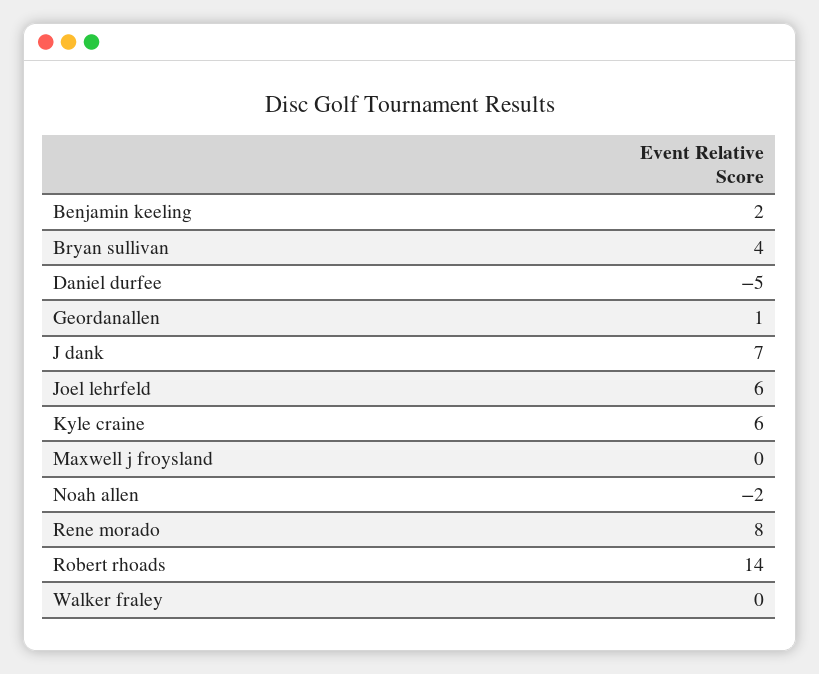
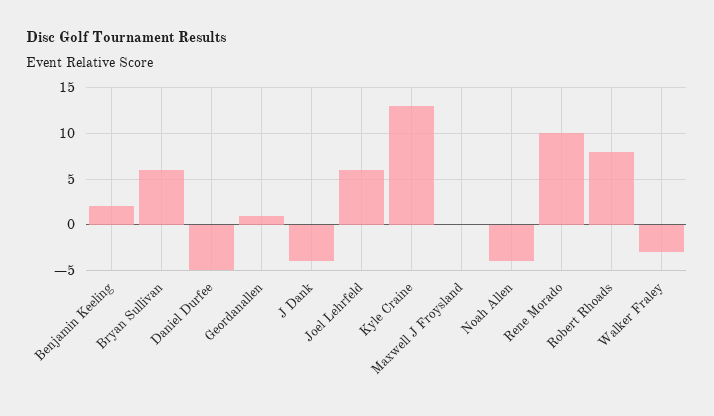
Bryan sullivan: 4 -> 6
J dank: 7 -> -4
Kyle craine: 6 -> 13
Noah allen: -2 -> -4
Rene morado: 8 -> 10
Robert rhoads: 14 -> 8
Walker fraley: 0 -> -3

